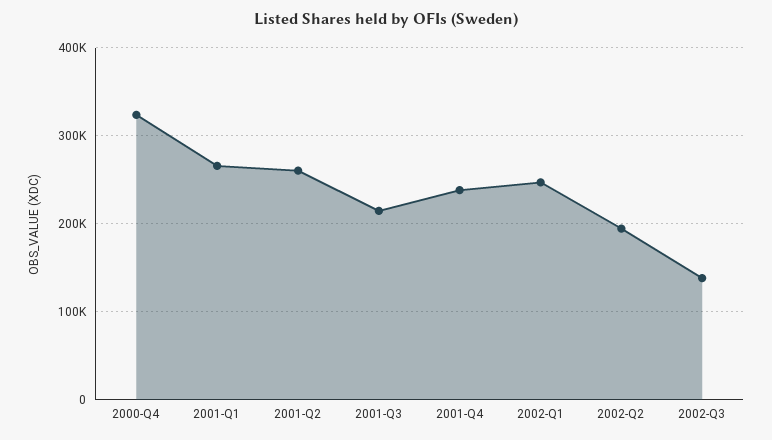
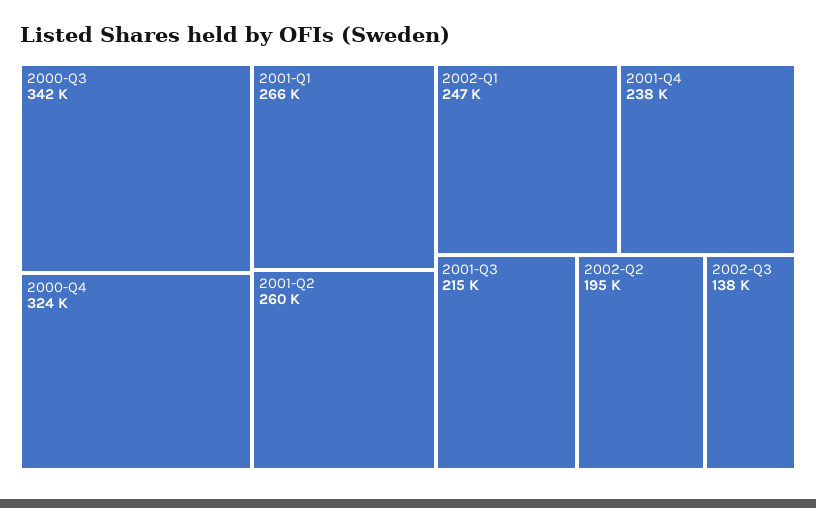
2000-Q3: none -> 342000

